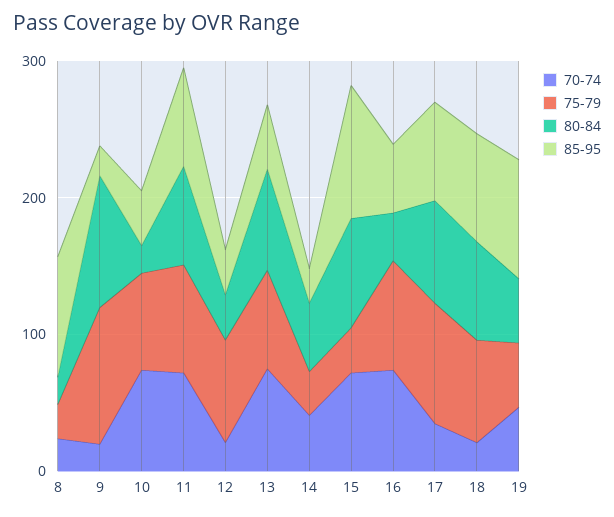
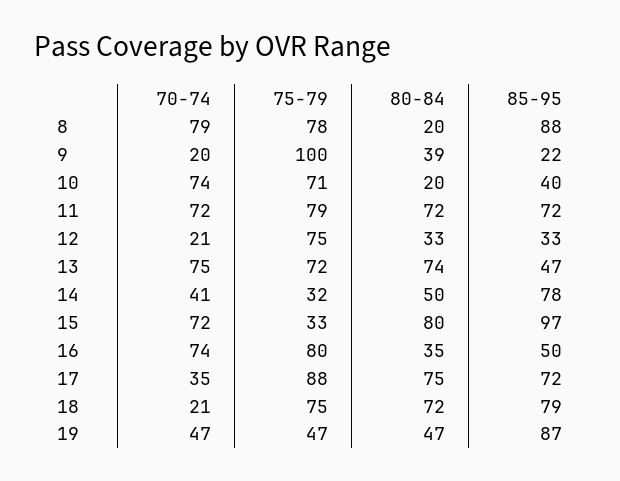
70-74, 8: 20 -> 79
75-79, 8: 20 -> 78
80-84, 9: 100 -> 39
85-95, 14: 20 -> 78

